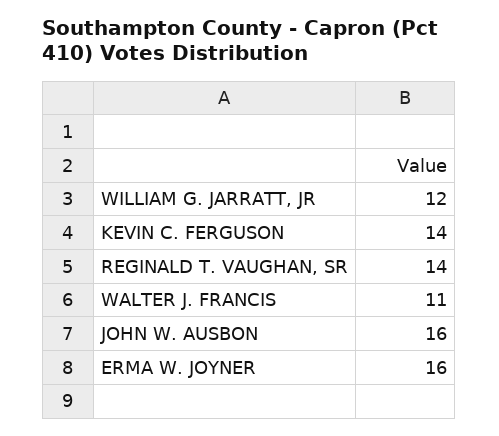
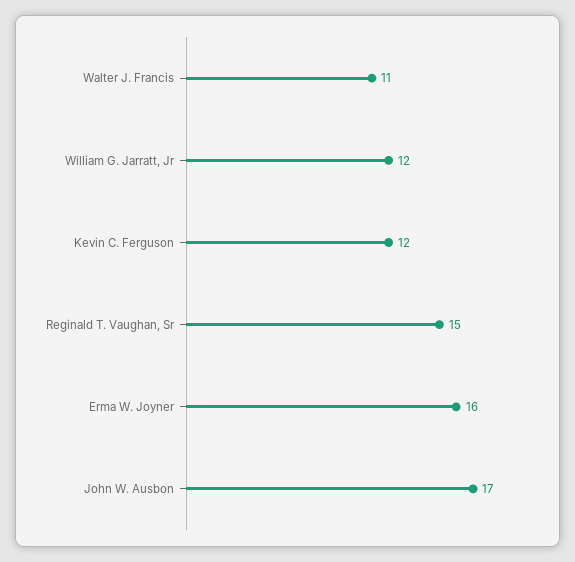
KEVIN C. FERGUSON: 14 -> 12
REGINALD T. VAUGHAN, SR: 14 -> 15
JOHN W. AUSBON: 16 -> 17

